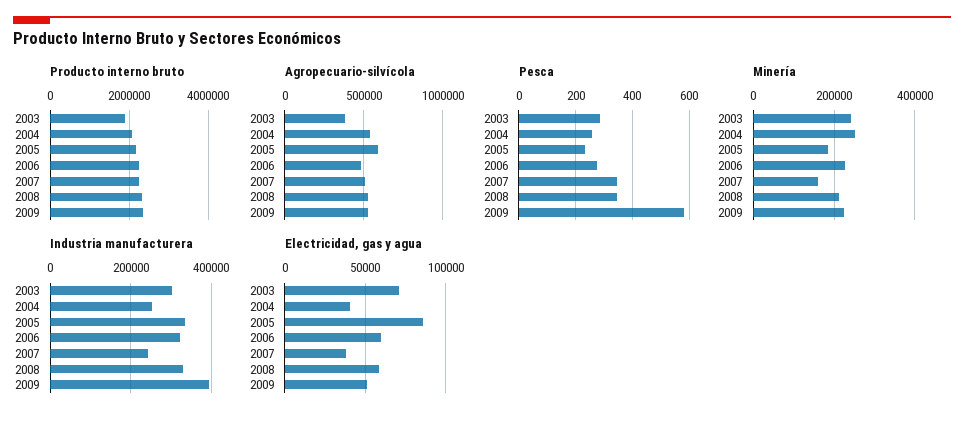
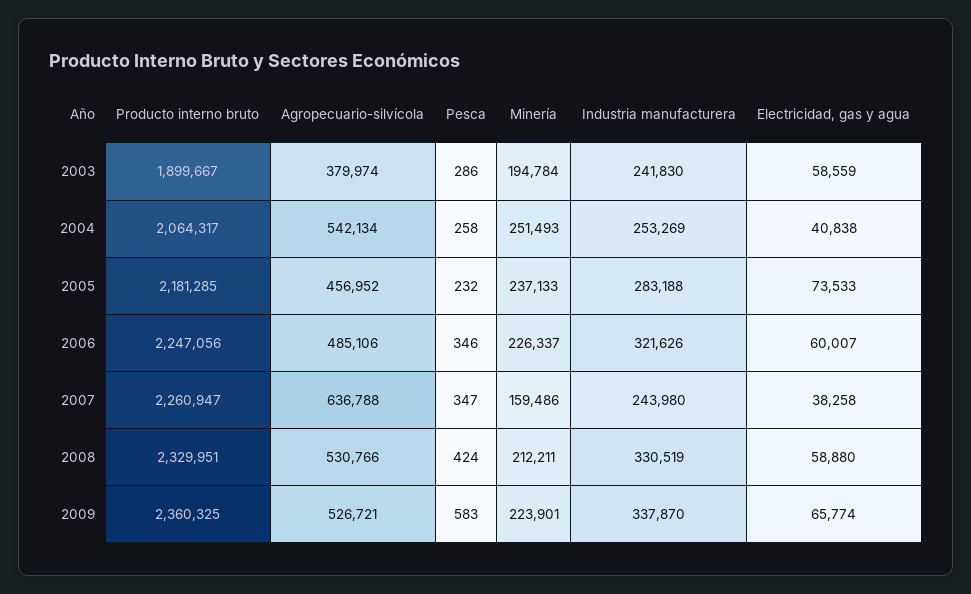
Agropecuario-silvícola, 2005: 600000 -> 456952
Agropecuario-silvícola, 2007: 500000 -> 636788
Pesca, 2006: 275 -> 346
Pesca, 2008: 350 -> 424
Minería, 2003: 240000 -> 194784
Minería, 2005: 180000 -> 237133
Industria manufacturera, 2003: 300000 -> 241830
Industria manufacturera, 2005: 340000 -> 283188
Industria manufacturera, 2009: 400000 -> 337870
Electricidad, gas y agua, 2003: 70000 -> 58559
Electricidad, gas y agua, 2005: 85000 -> 73533
Electricidad, gas y agua, 2009: 50000 -> 65774

